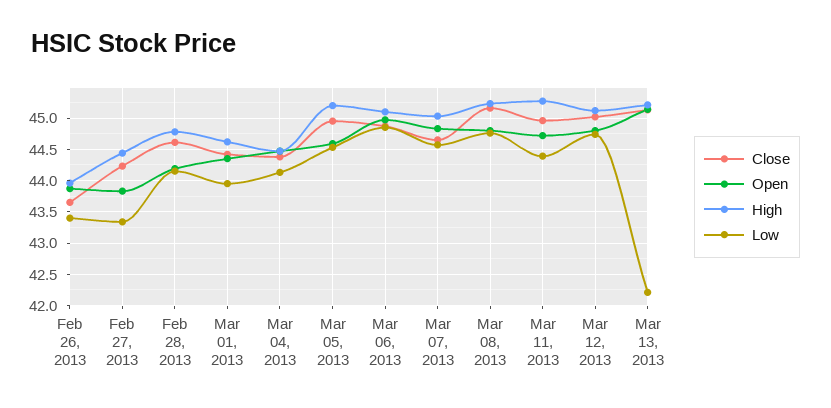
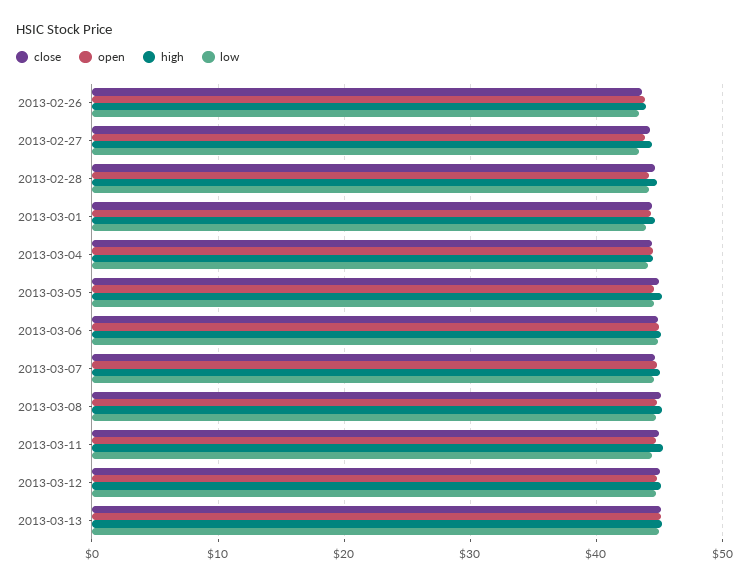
Low, Mar 13, 2013: 42.2 -> 45

